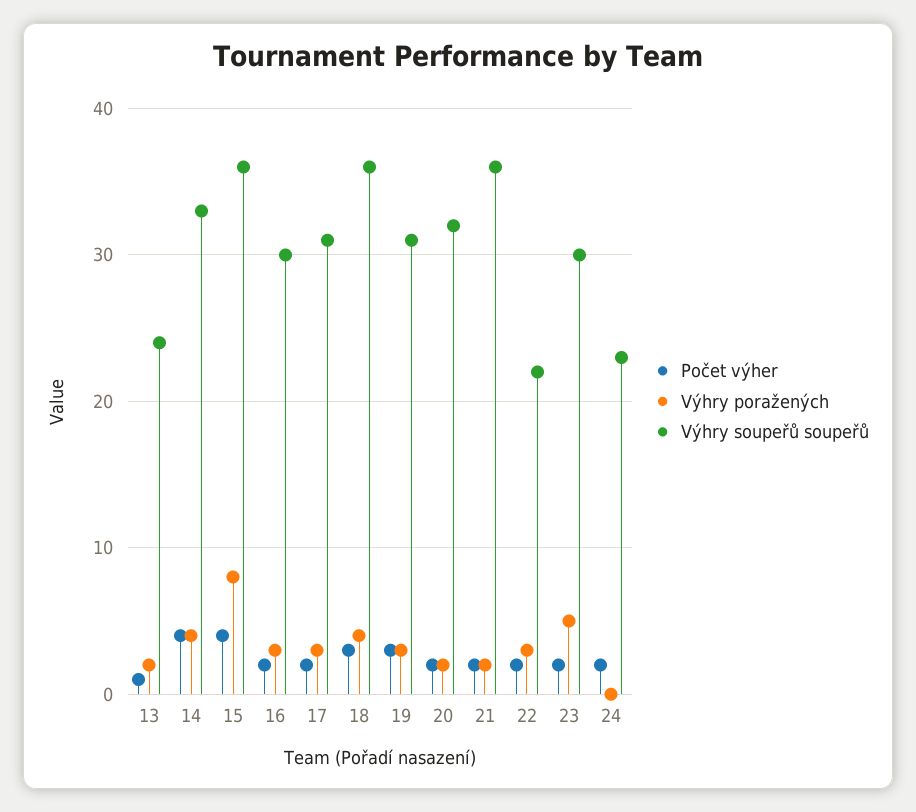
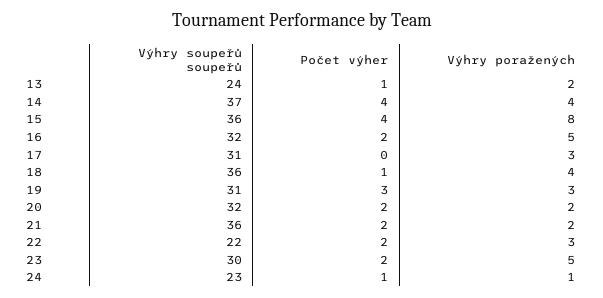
Výhry soupeřů soupeřů, 14: 33 -> 37
Výhry poražených, 16: 3 -> 5
Výhry soupeřů soupeřů, 16: 30 -> 32
Počet výher, 17: 2 -> 0
Počet výher, 18: 3 -> 1
Počet výher, 24: 2 -> 1
Výhry poražených, 24: 0 -> 1

